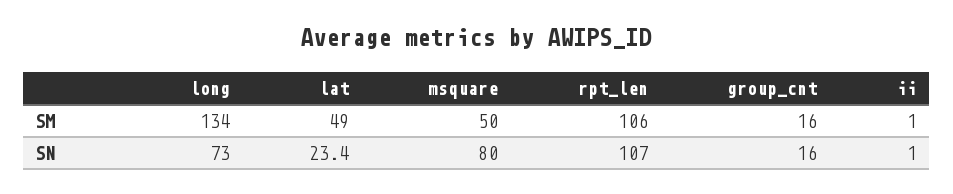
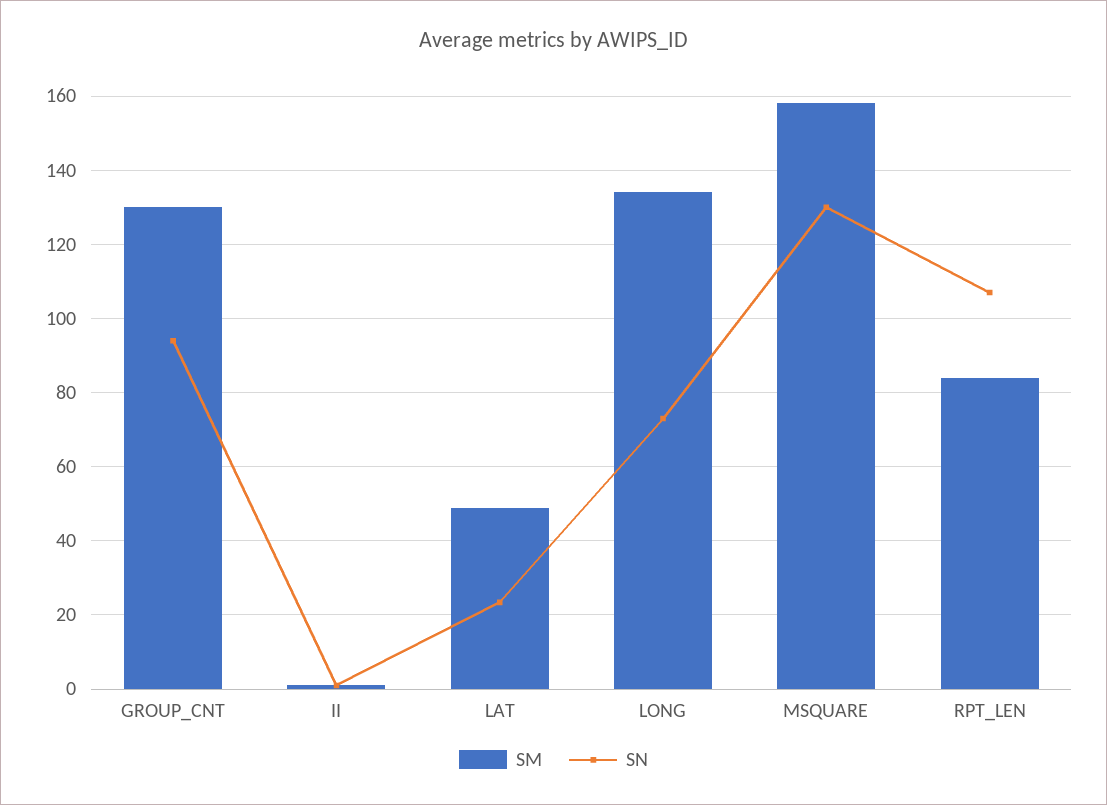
SM, msquare: 50 -> 158
SM, rpt_len: 106 -> 84
SM, group_cnt: 16 -> 130
SN, msquare: 80 -> 130
SN, group_cnt: 16 -> 94

